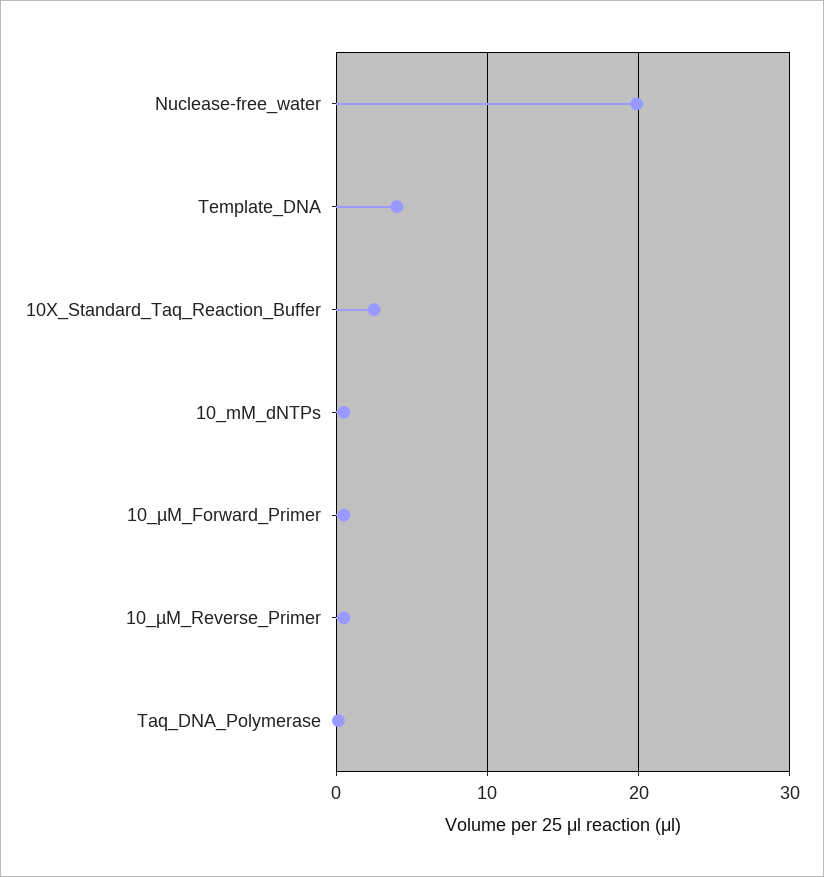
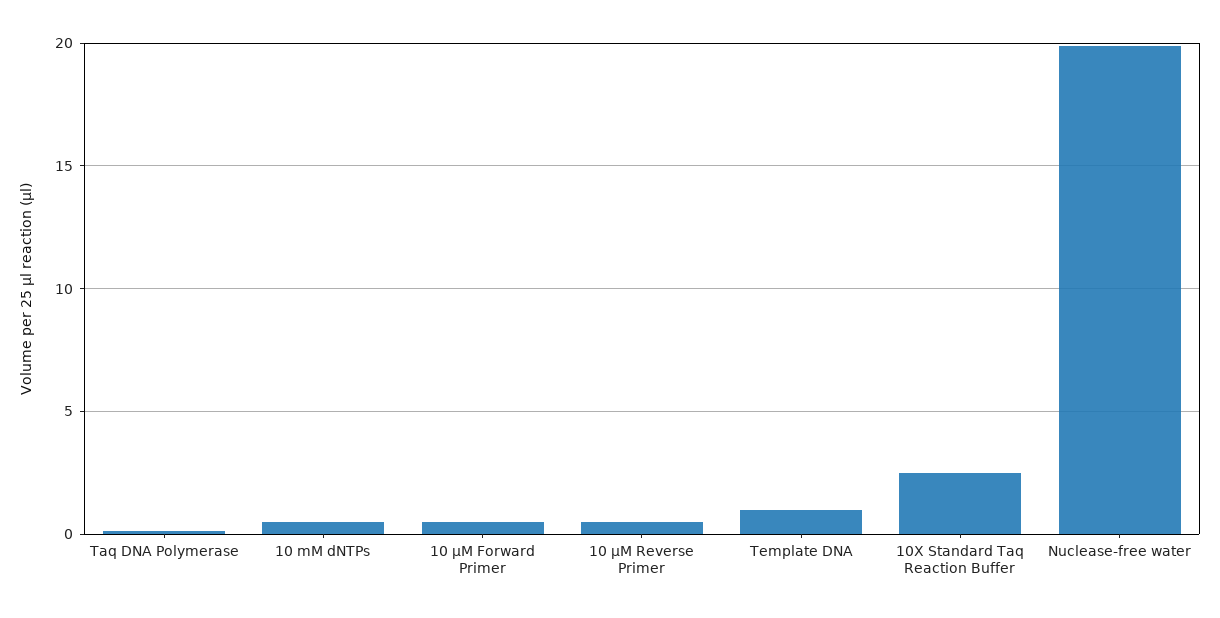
Template_DNA: 4 -> 1

